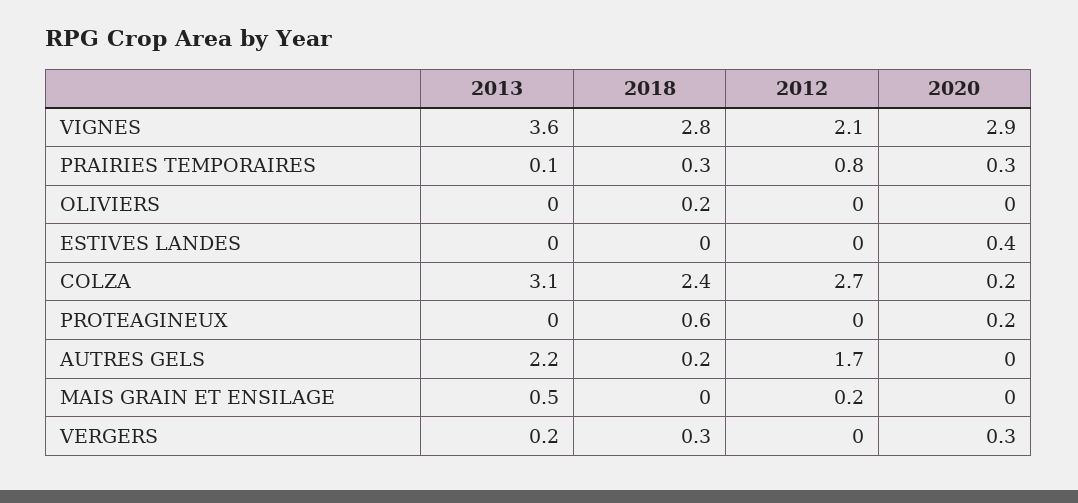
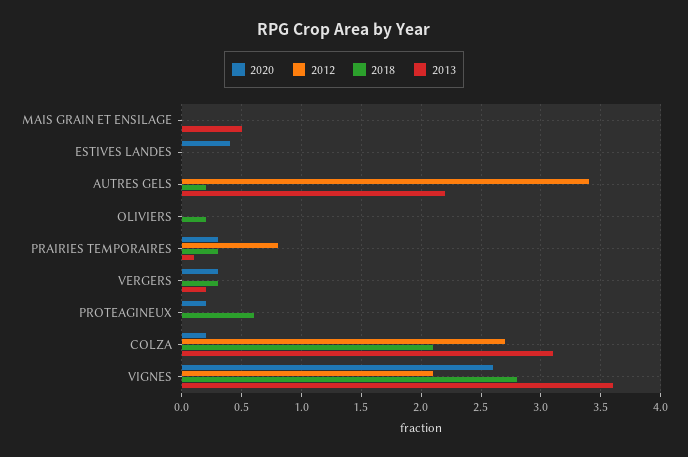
2020, VIGNES: 2.9 -> 2.6
2018, COLZA: 2.4 -> 2.1
2012, AUTRES GELS: 1.7 -> 3.4
2012, MAIS GRAIN ET ENSILAGE: 0.2 -> 0

